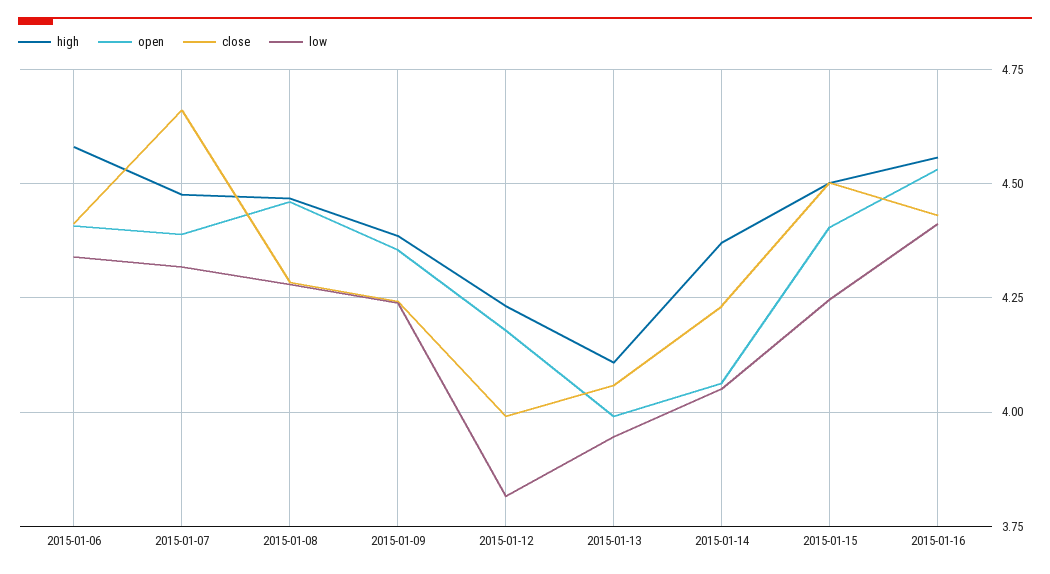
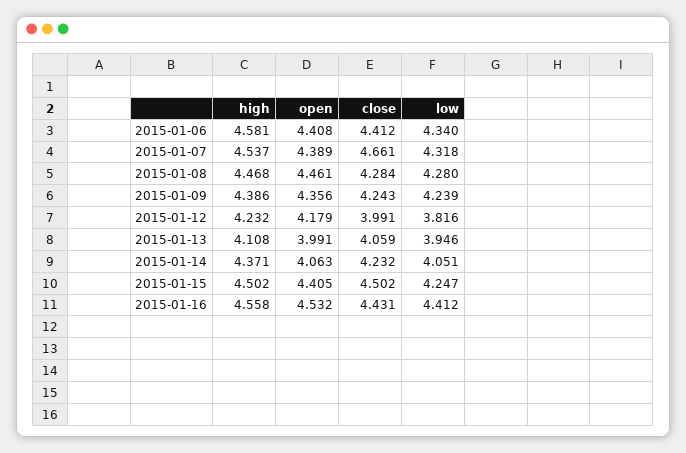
high, 2015-01-07: 4.475 -> 4.537

